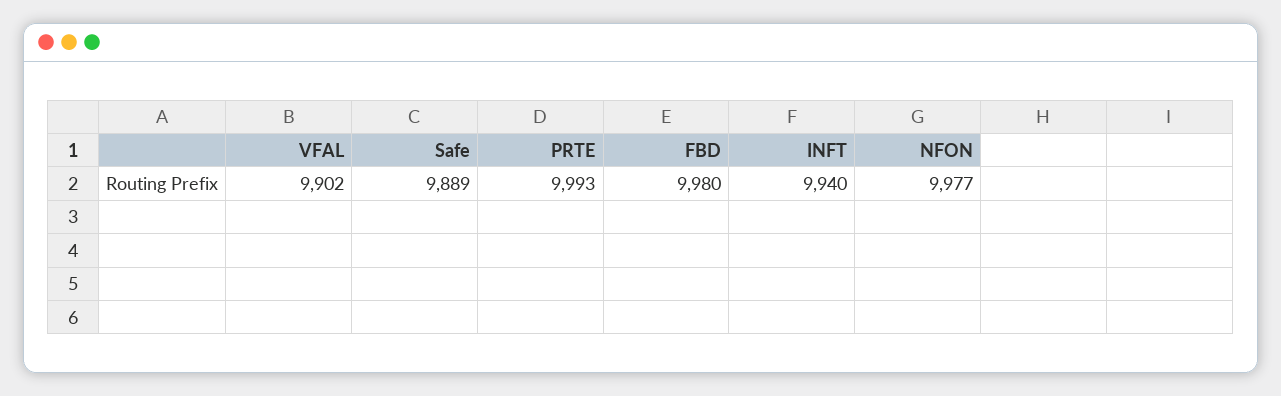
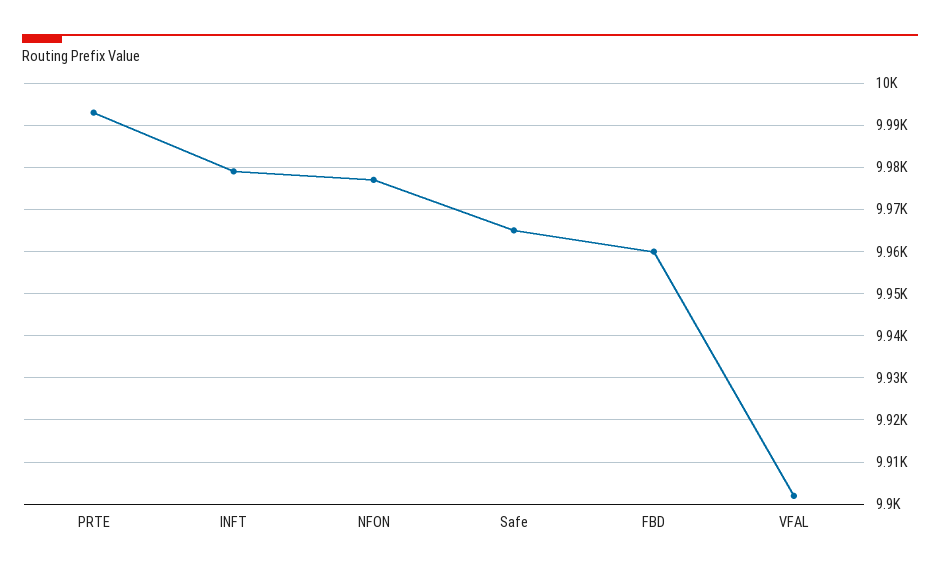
Safe: 9889 -> 9965
FBD: 9980 -> 9960
INFT: 9940 -> 9980

